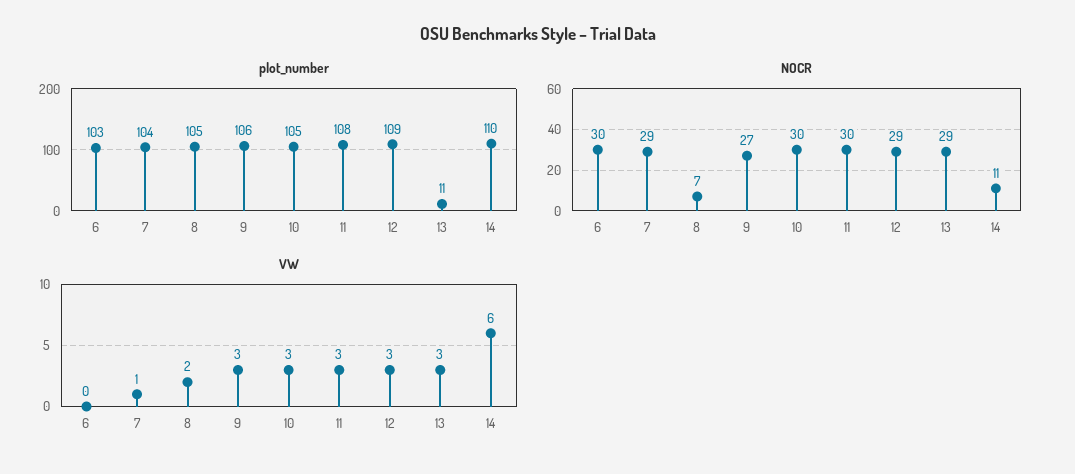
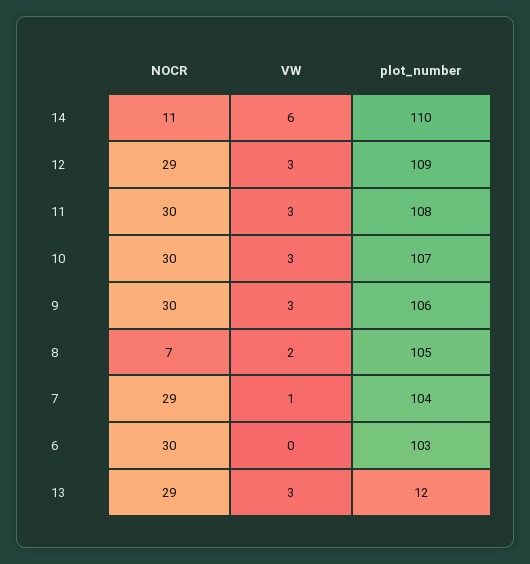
plot_number, 10: 105 -> 107
plot_number, 13: 11 -> 12
NOCR, 9: 27 -> 30

